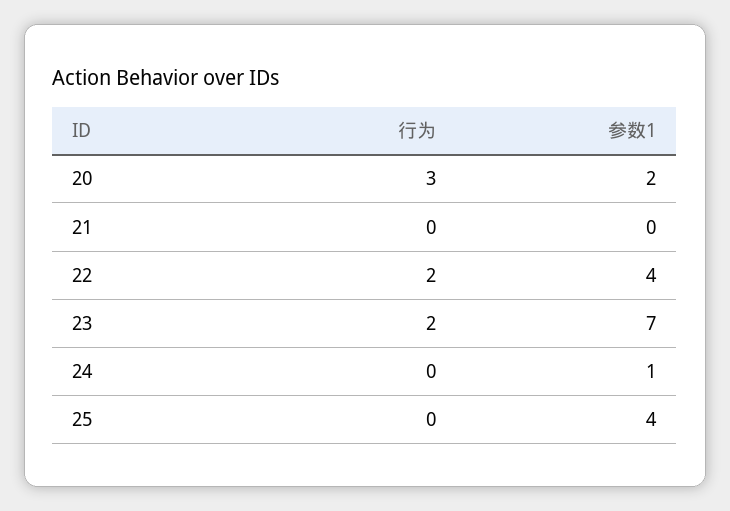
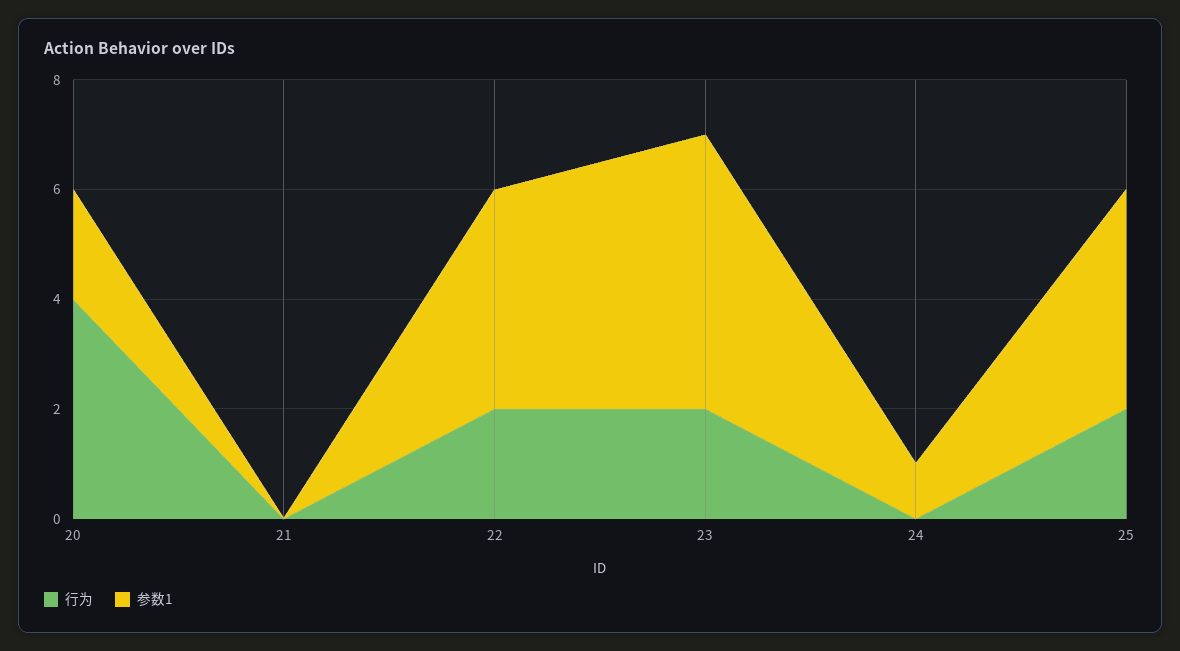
行为, 20: 3 -> 4
参数1, 23: 7 -> 5
行为, 25: 0 -> 2

